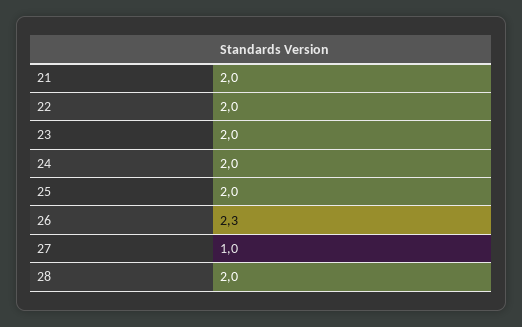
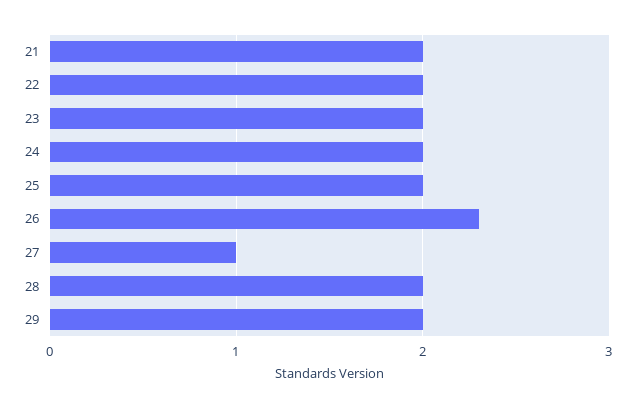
29: none -> 2

